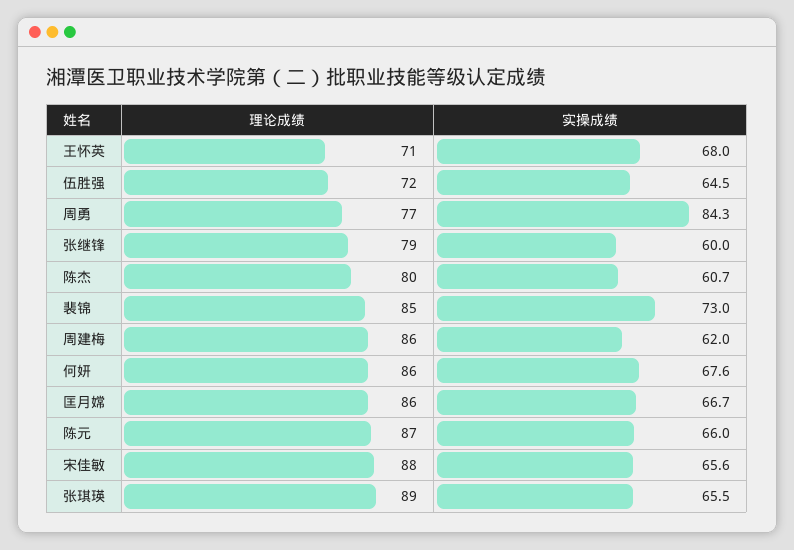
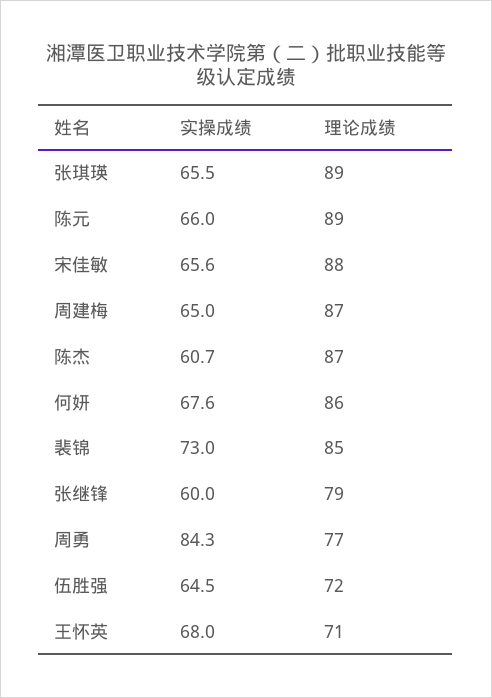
理论成绩, 陈杰: 80 -> 87
理论成绩, 周建梅: 86 -> 87
实操成绩, 周建梅: 62 -> 65
理论成绩, 匡月嫦: 86 -> none
实操成绩, 匡月嫦: 66.7 -> none
理论成绩, 陈元: 87 -> 89

